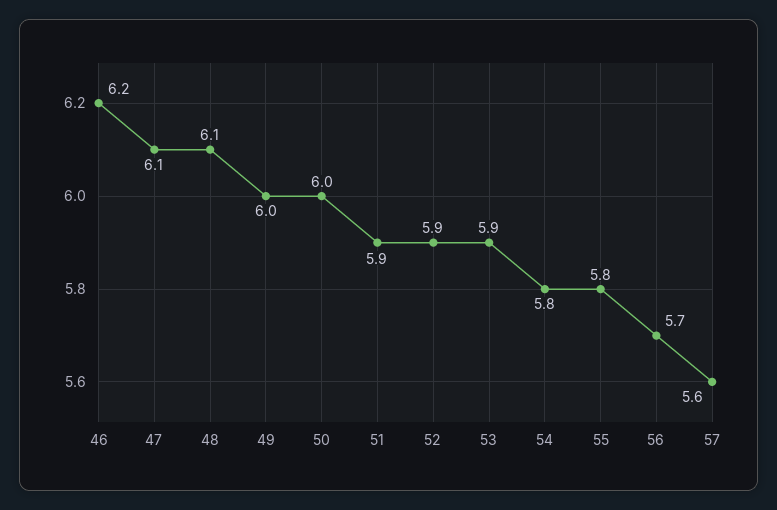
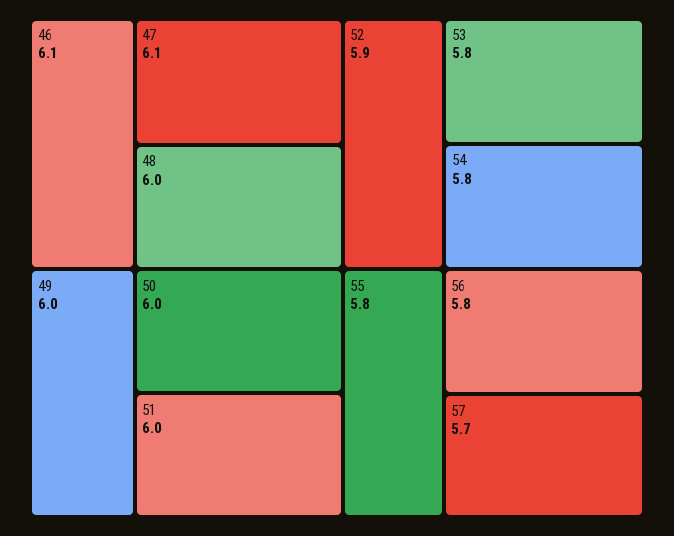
46: 6.2 -> 6.1
48: 6.1 -> 6
51: 5.9 -> 6
53: 5.9 -> 5.8
56: 5.7 -> 5.8
57: 5.6 -> 5.7

